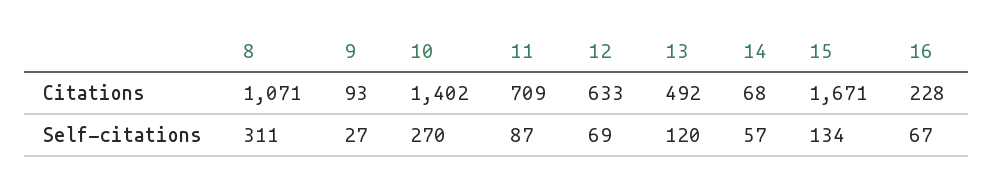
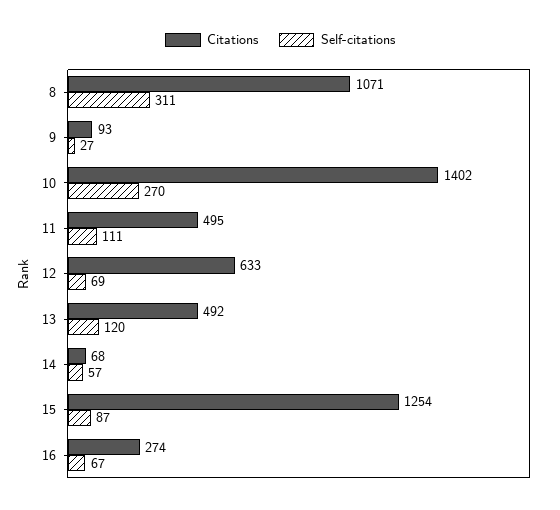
Citations, 11: 709 -> 495
Citations, 15: 1671 -> 1254
Citations, 16: 228 -> 274
Self-citations, 11: 87 -> 111
Self-citations, 15: 134 -> 87

